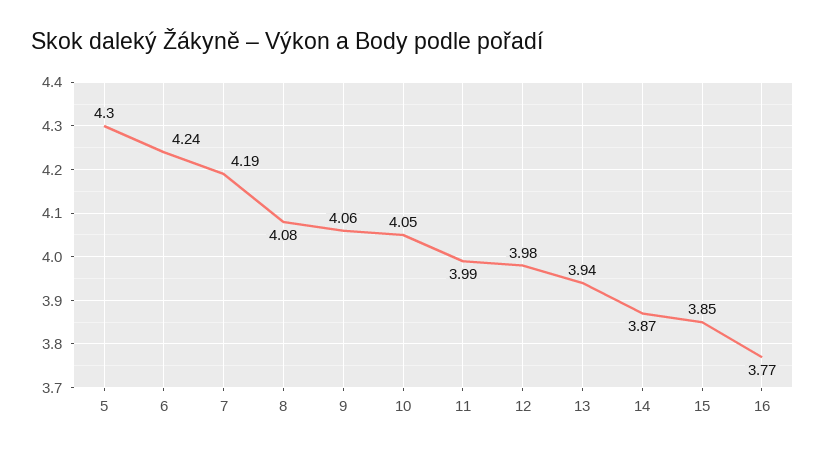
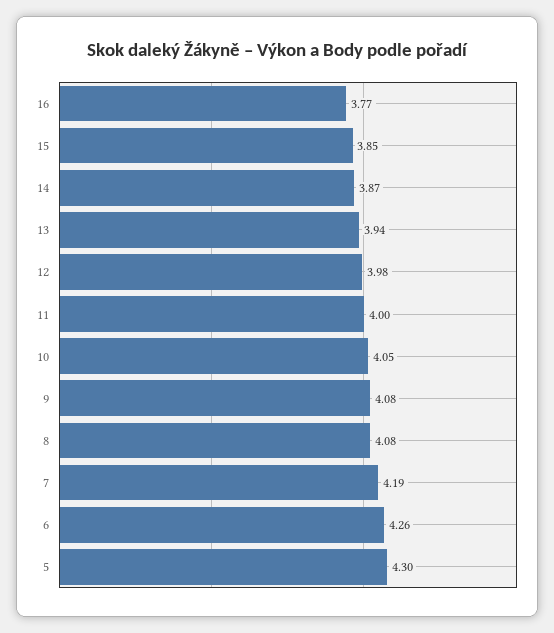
6: 4.24 -> 4.26
9: 4.06 -> 4.08
11: 3.99 -> 4

